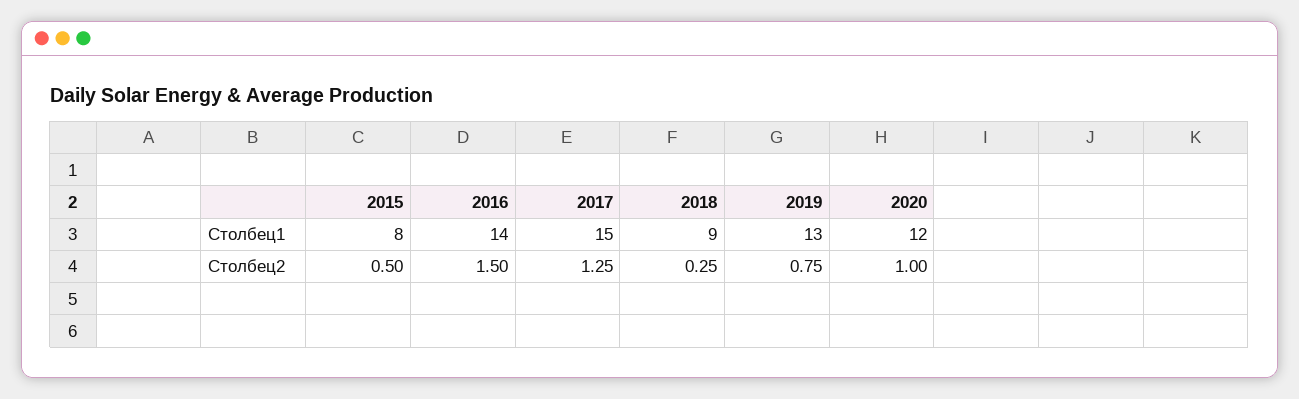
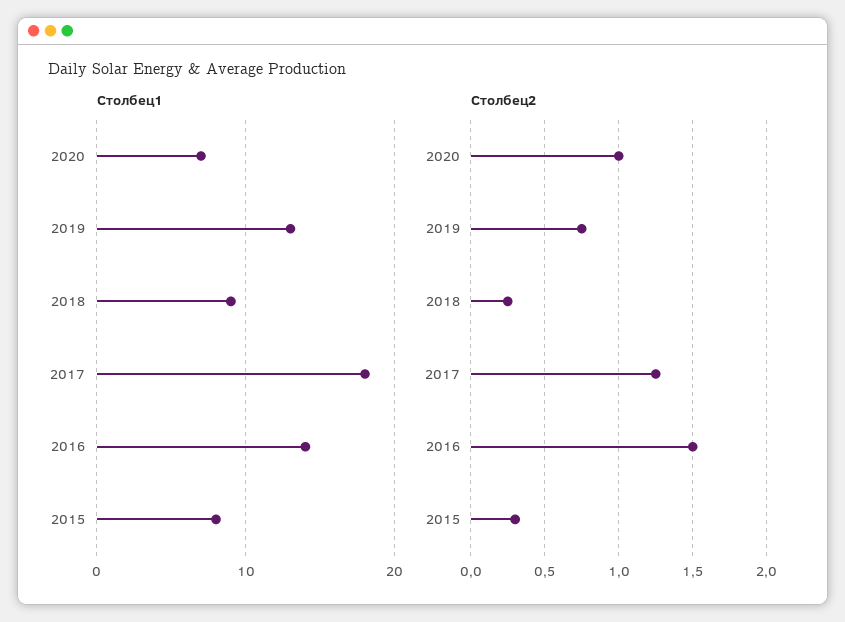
Столбец1, 2017: 15 -> 18
Столбец1, 2020: 12 -> 7
Столбец2, 2015: 0.5 -> 0.3

